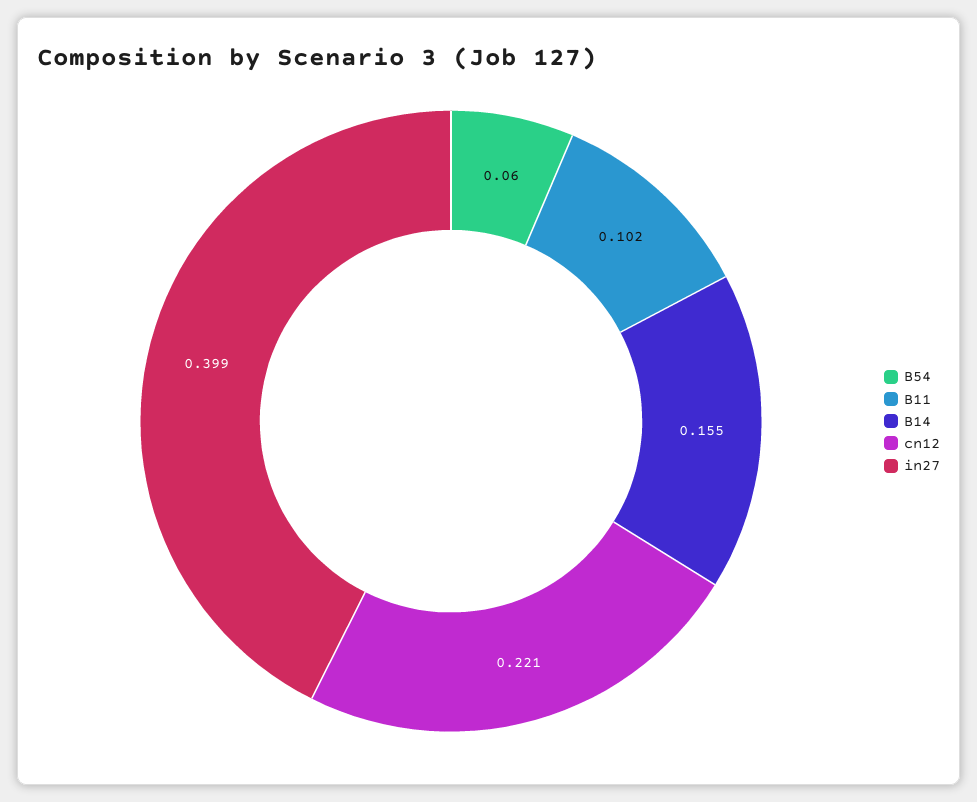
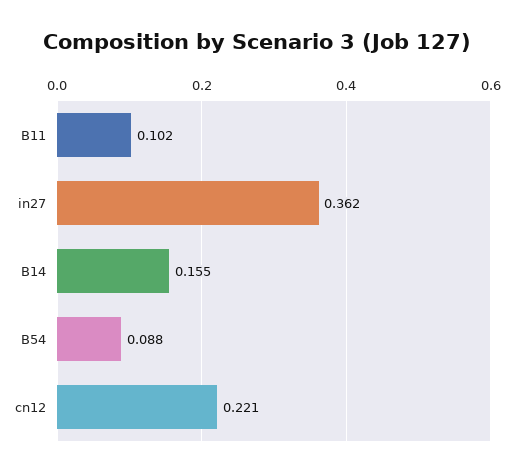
B54: 0.06 -> 0.088
in27: 0.399 -> 0.362

